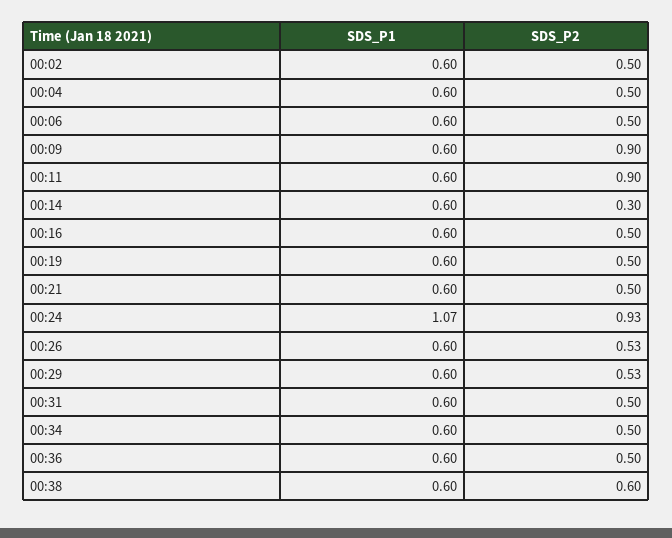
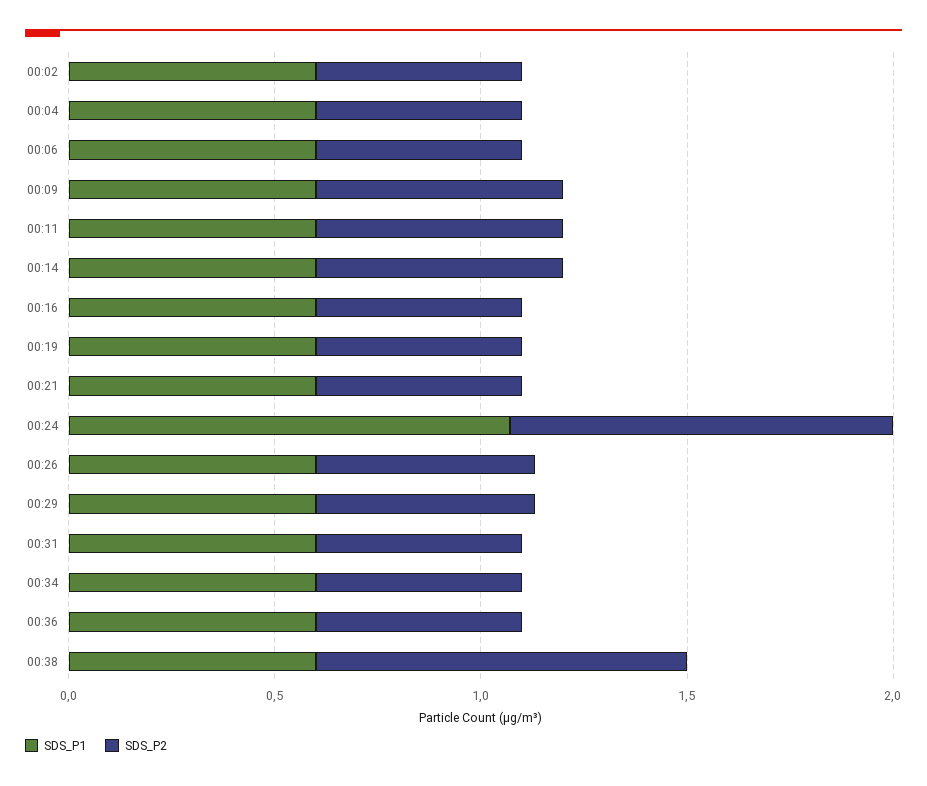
SDS_P2, 00:09: 0.9 -> 0.6
SDS_P2, 00:11: 0.9 -> 0.6
SDS_P2, 00:14: 0.3 -> 0.6
SDS_P2, 00:38: 0.6 -> 0.9

